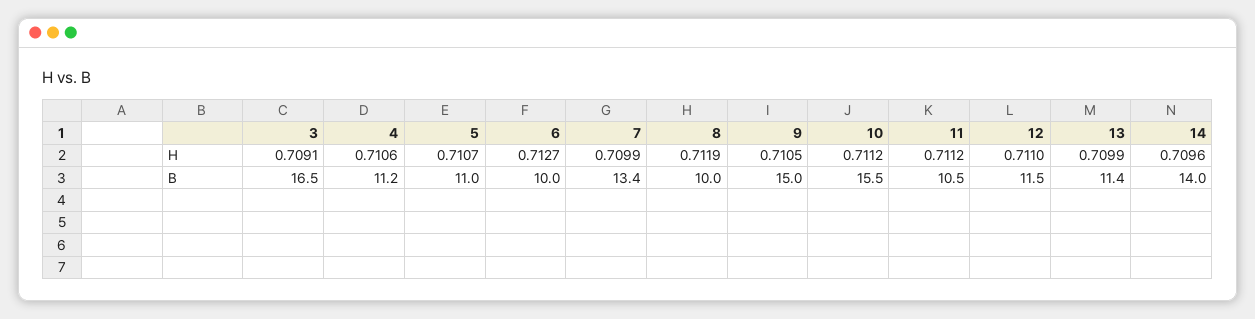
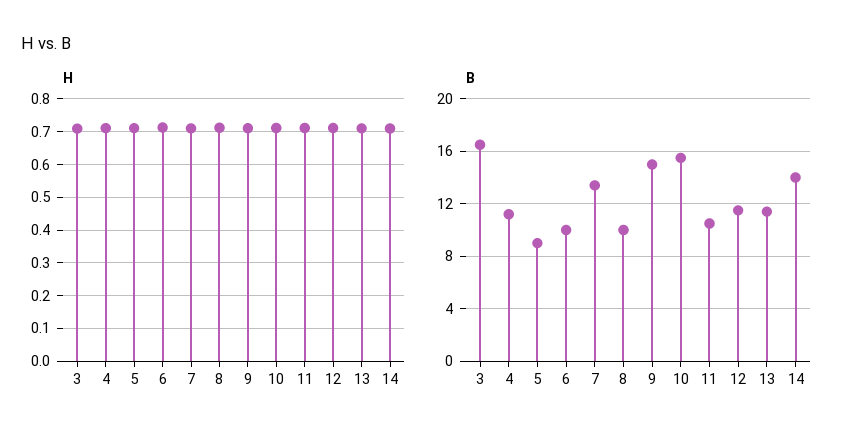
B, 5: 11 -> 9

